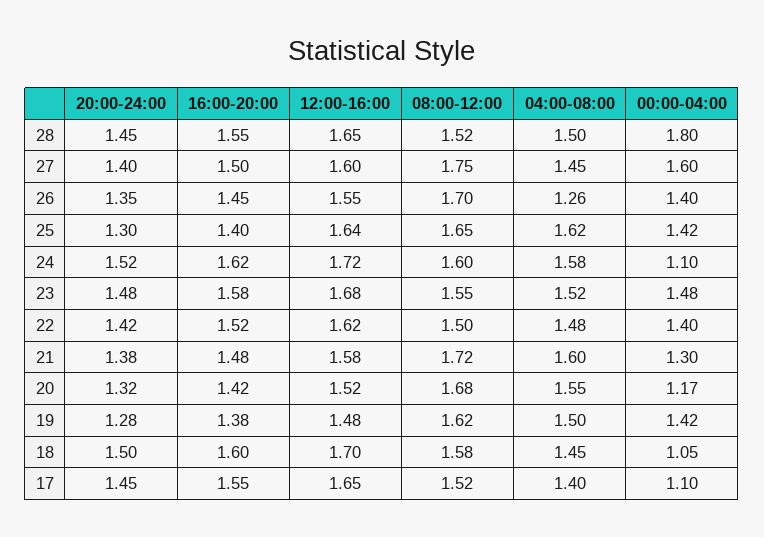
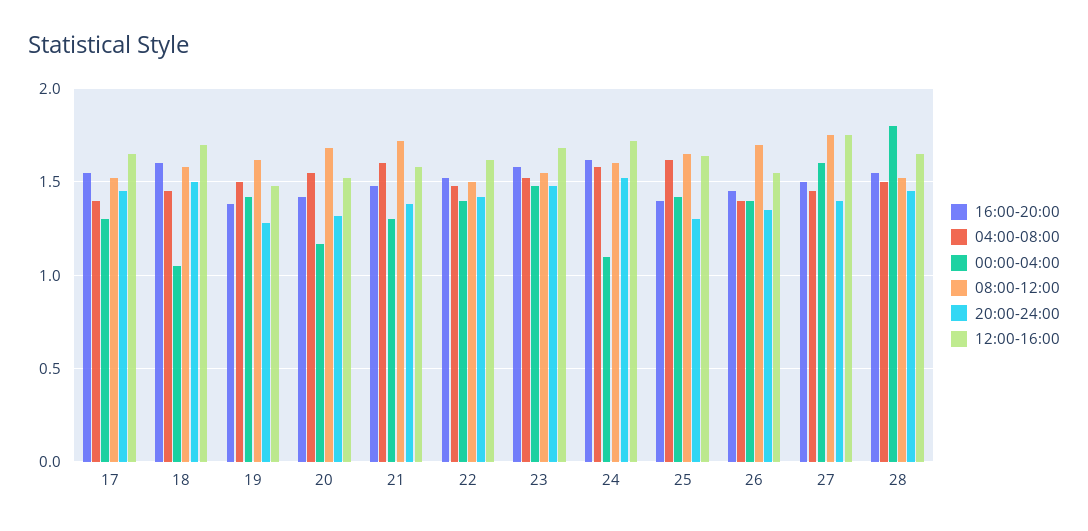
12:00-16:00, 27: 1.6 -> 1.75
04:00-08:00, 26: 1.26 -> 1.4
00:00-04:00, 17: 1.1 -> 1.3

